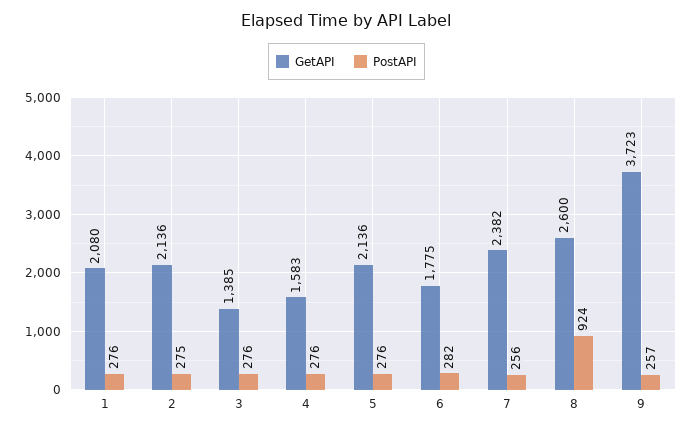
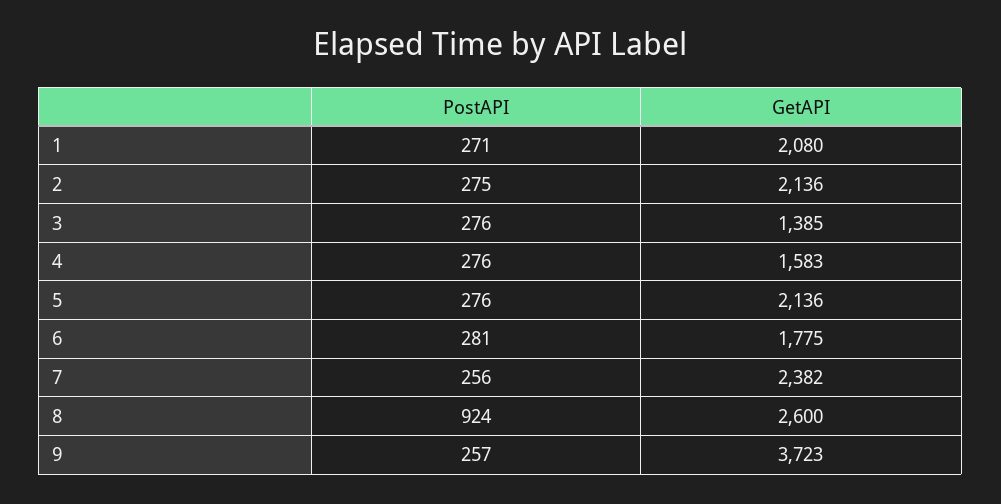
PostAPI, 1: 276 -> 271
PostAPI, 6: 282 -> 281

